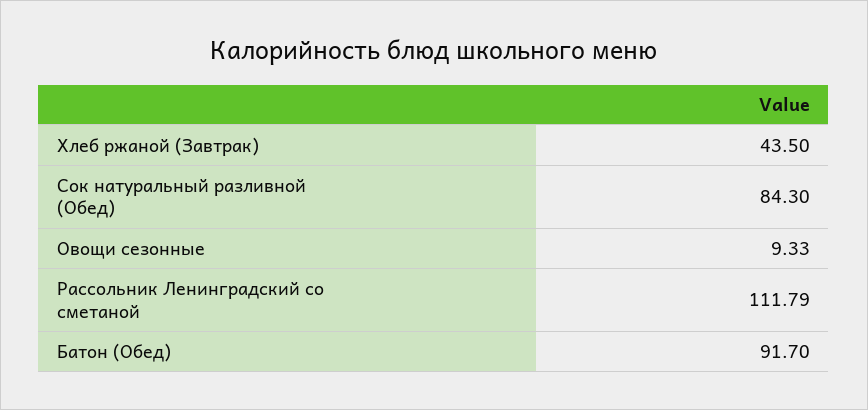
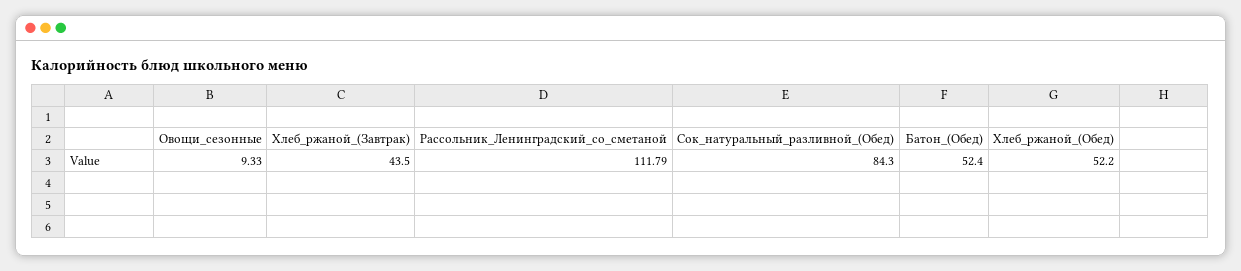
Батон (Обед): 91.7 -> 52.4
Хлеб_ржаной_(Обед): none -> 52.2

